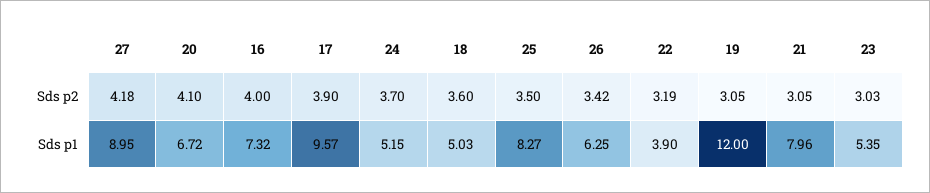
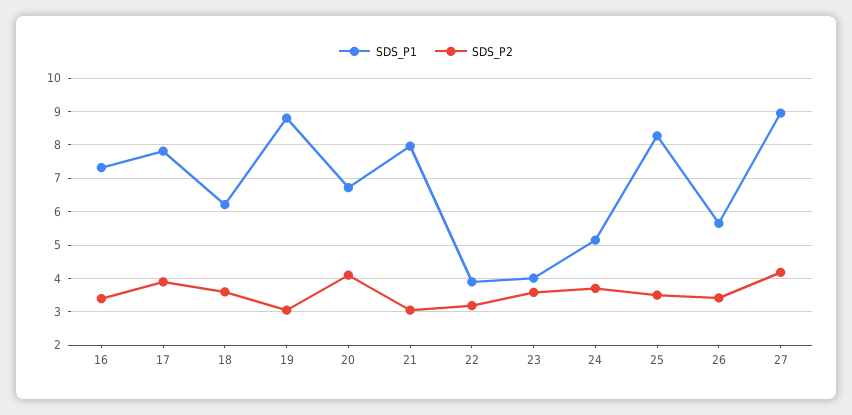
Sds p2, 16: 4 -> 3.4
Sds p2, 23: 3.03 -> 3.6
Sds p1, 17: 9.57 -> 7.8
Sds p1, 18: 5.03 -> 6.2
Sds p1, 26: 6.25 -> 5.6
Sds p1, 19: 12 -> 8.8
Sds p1, 23: 5.35 -> 4

